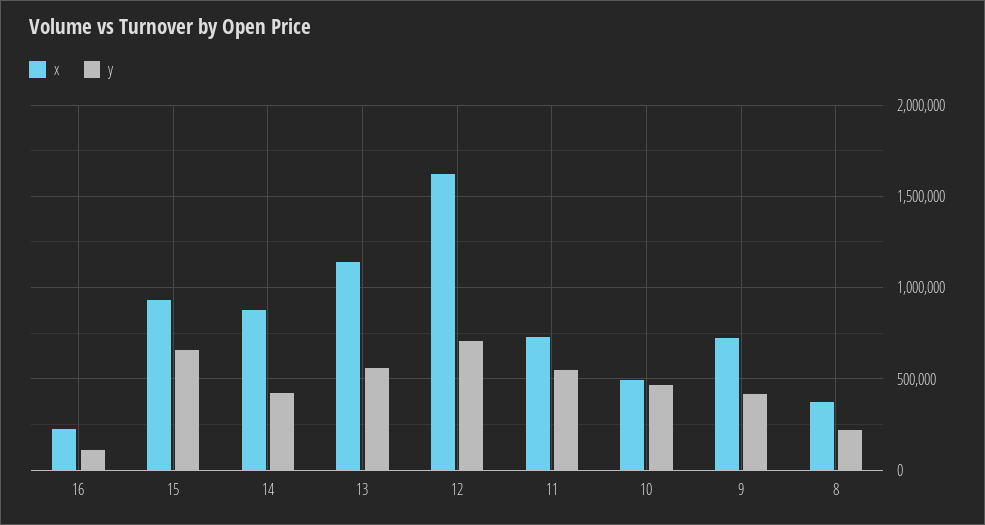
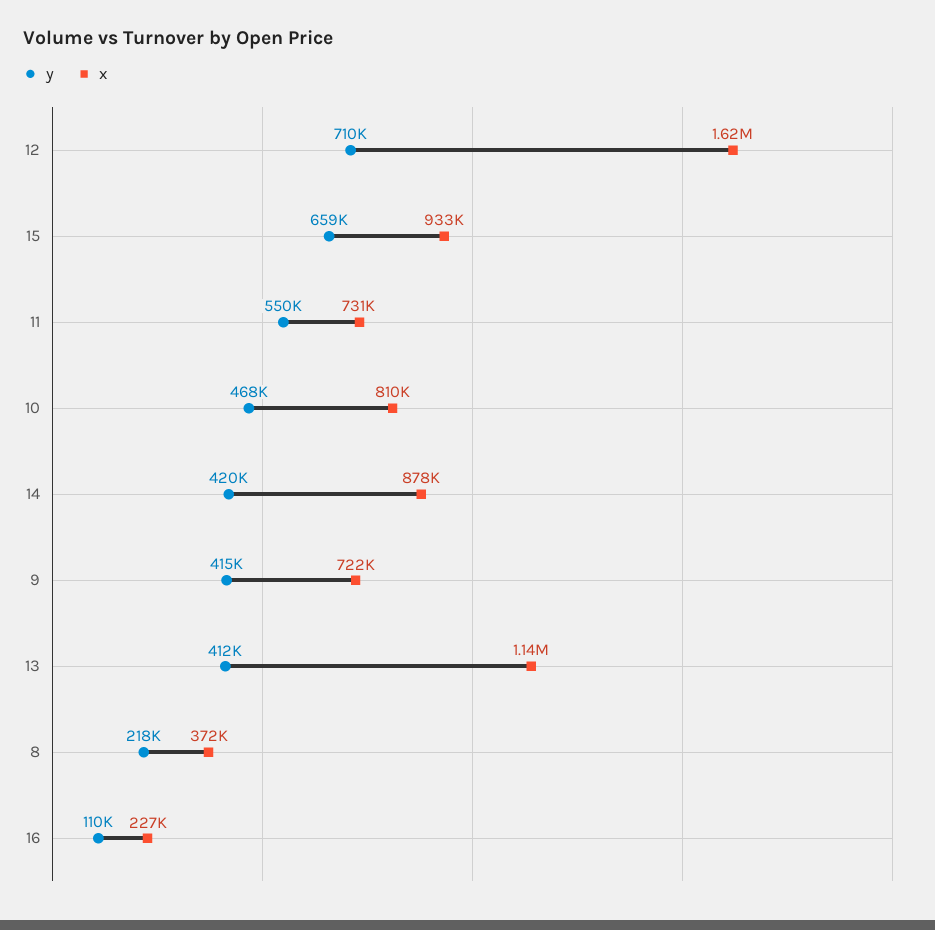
y, 13: 550000 -> 412000
x, 10: 500000 -> 810000

